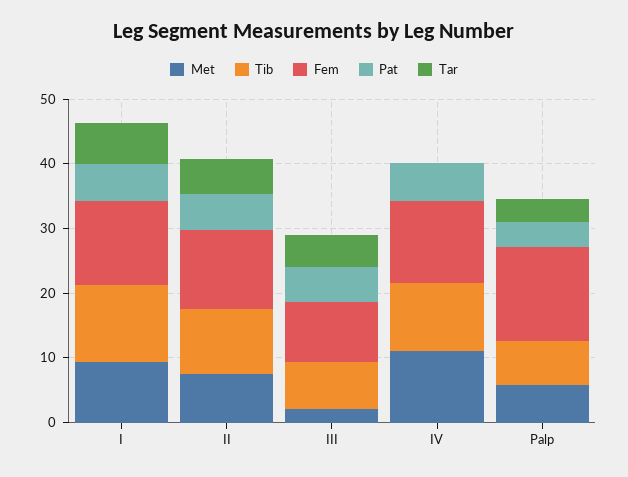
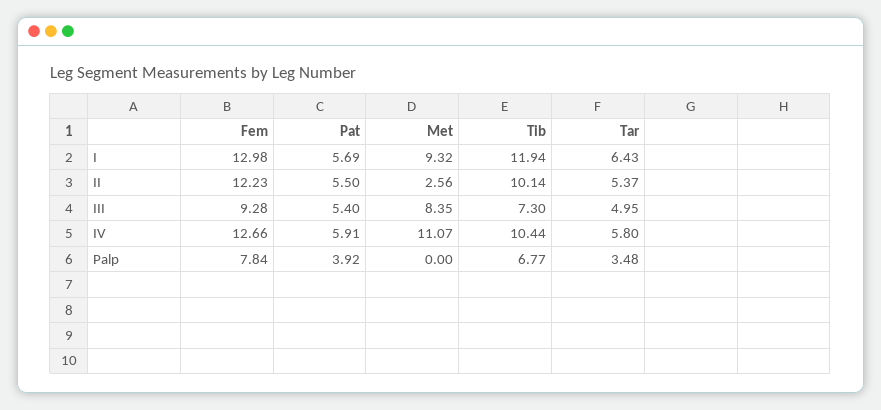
Met, II: 8 -> 2.56
Met, III: 2 -> 8.35
Tar, IV: 0 -> 5.8
Met, Palp: 6 -> 0
Fem, Palp: 14 -> 7.84

